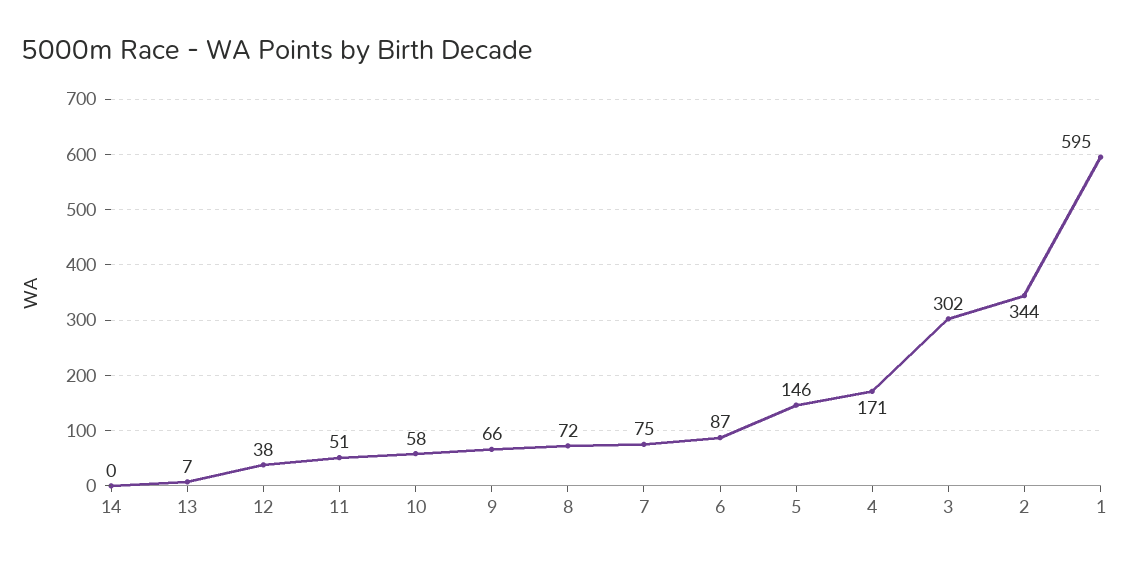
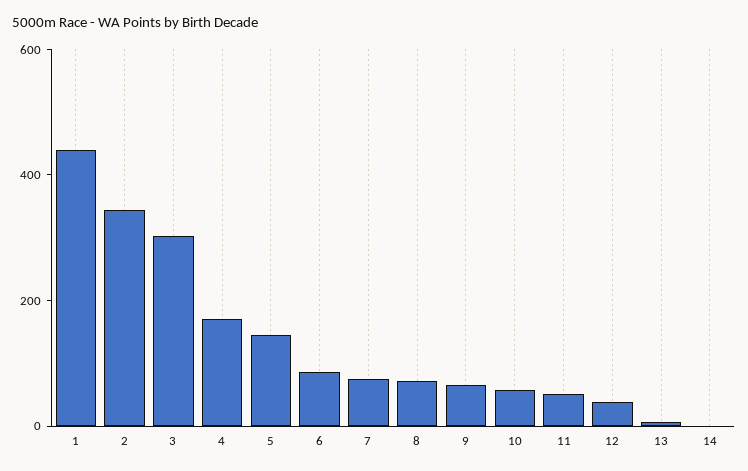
1: 595 -> 450

